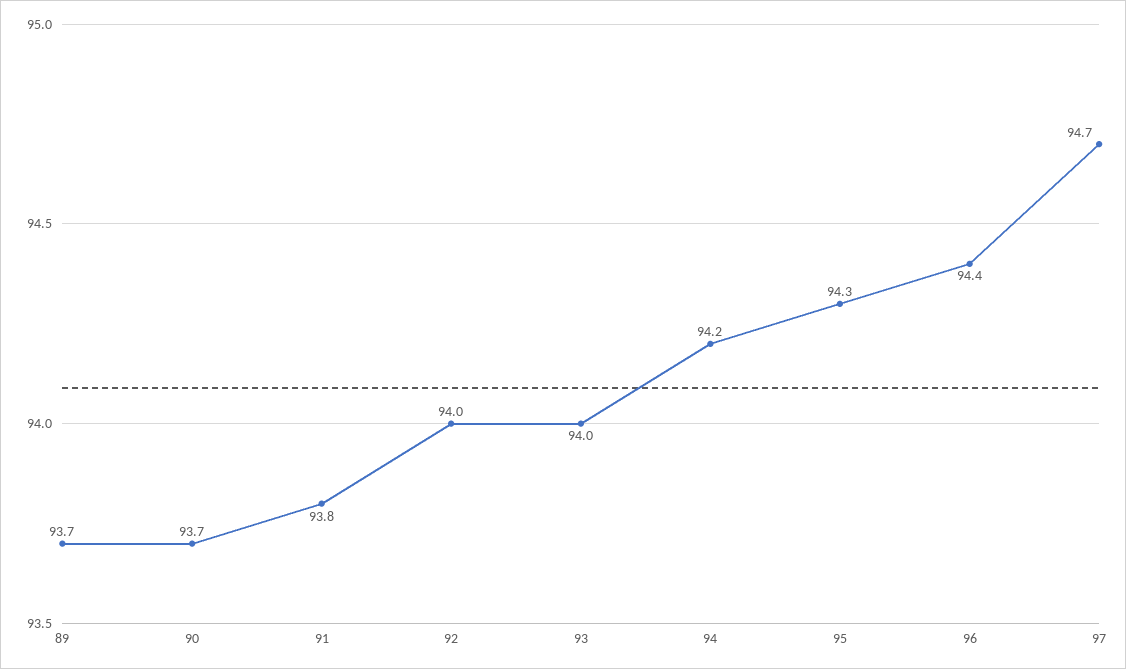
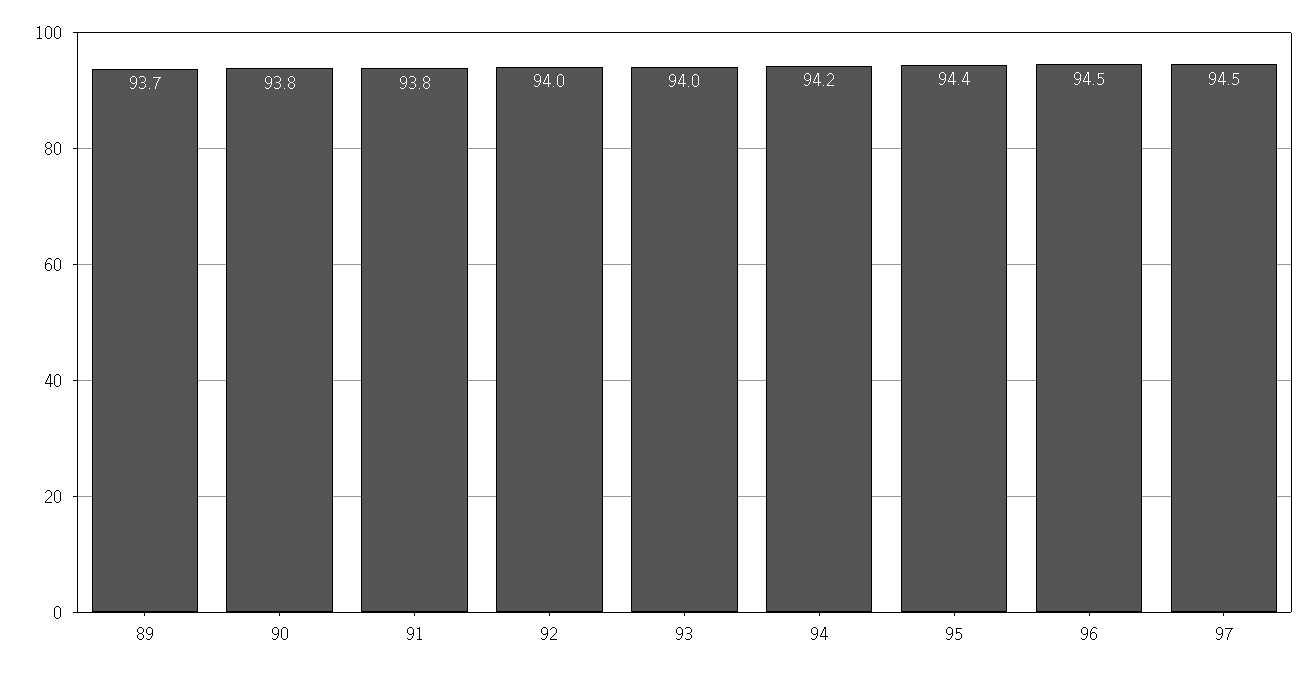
90: 93.7 -> 93.8
95: 94.3 -> 94.4
96: 94.4 -> 94.5
97: 94.7 -> 94.5

